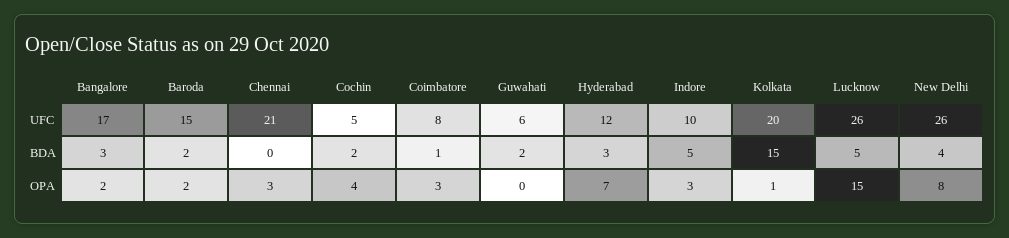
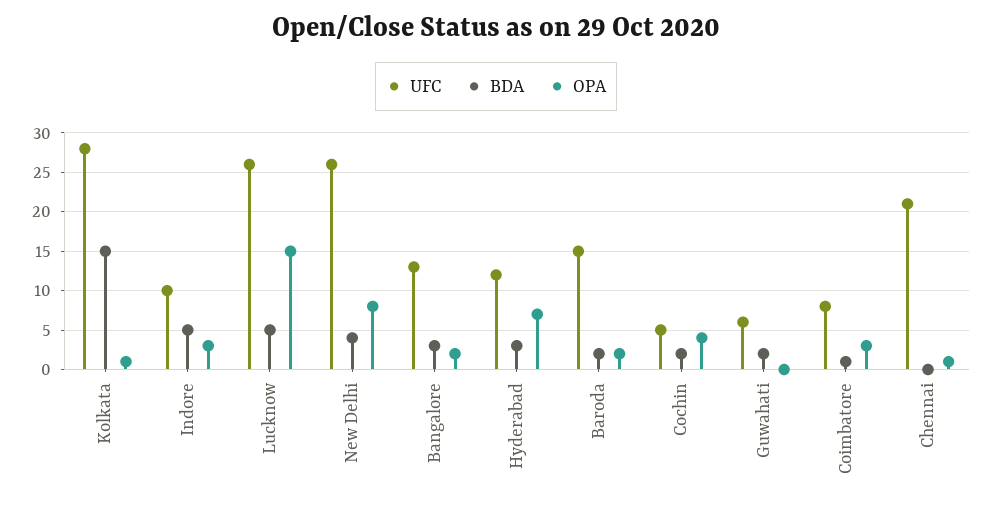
UFC, Bangalore: 17 -> 13
UFC, Kolkata: 20 -> 28
OPA, Chennai: 3 -> 1

